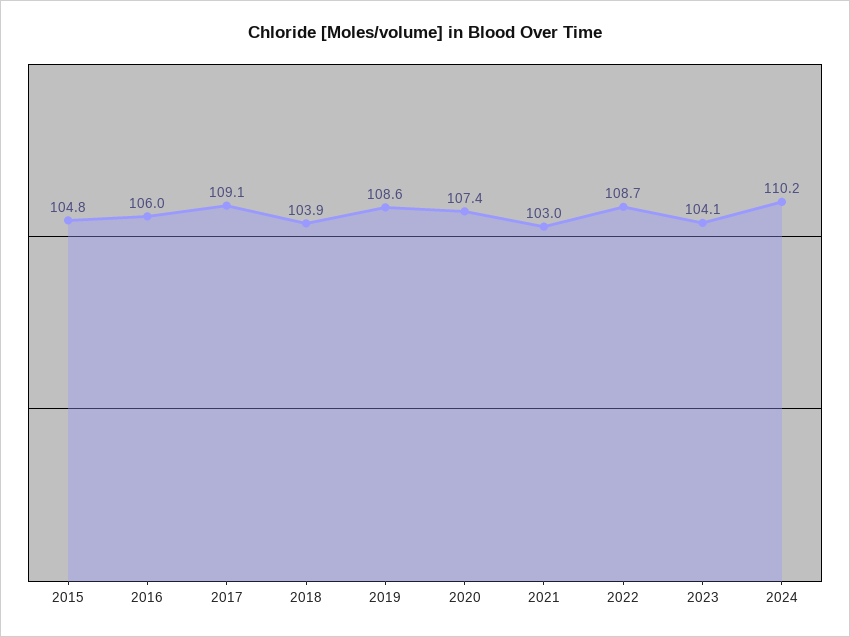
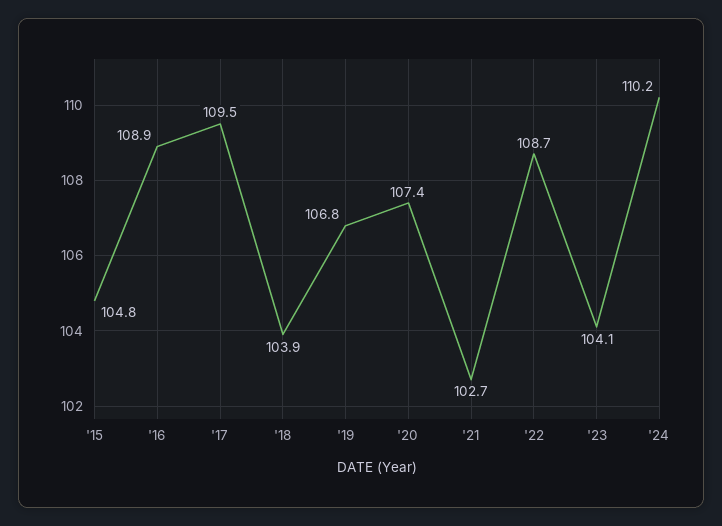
2016: 106 -> 108.9
2017: 109.1 -> 109.5
2019: 108.6 -> 106.8
2021: 103 -> 102.7

